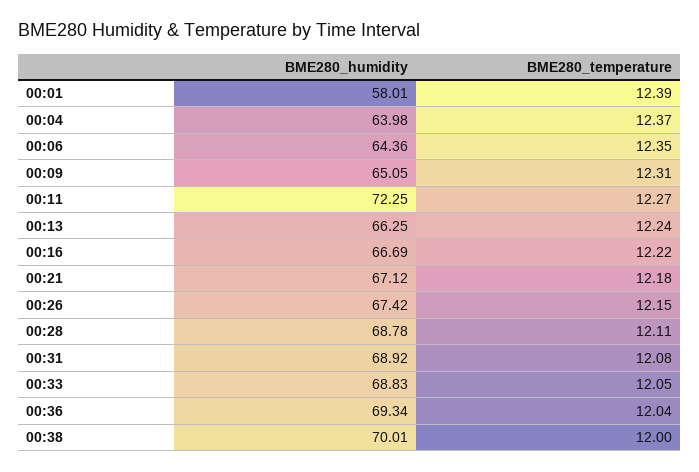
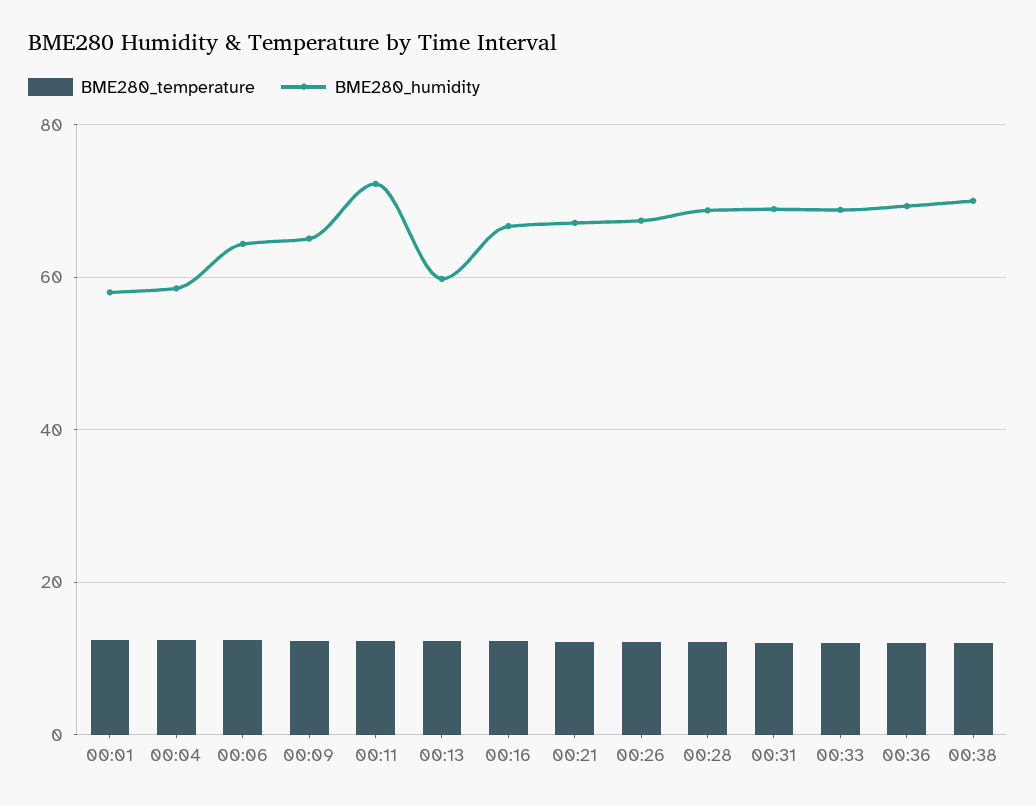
BME280_humidity, 00:04: 63.98 -> 58
BME280_humidity, 00:13: 66.25 -> 60

